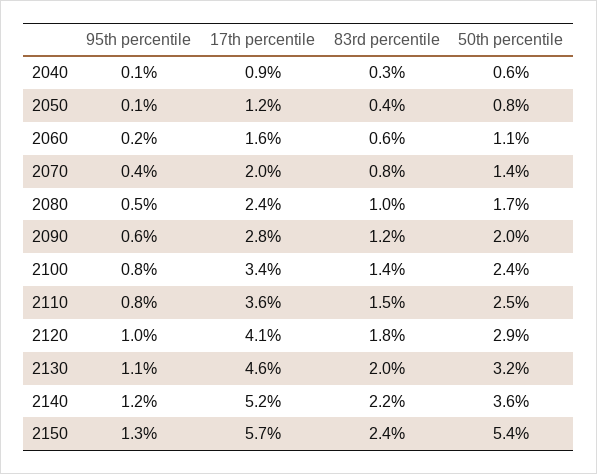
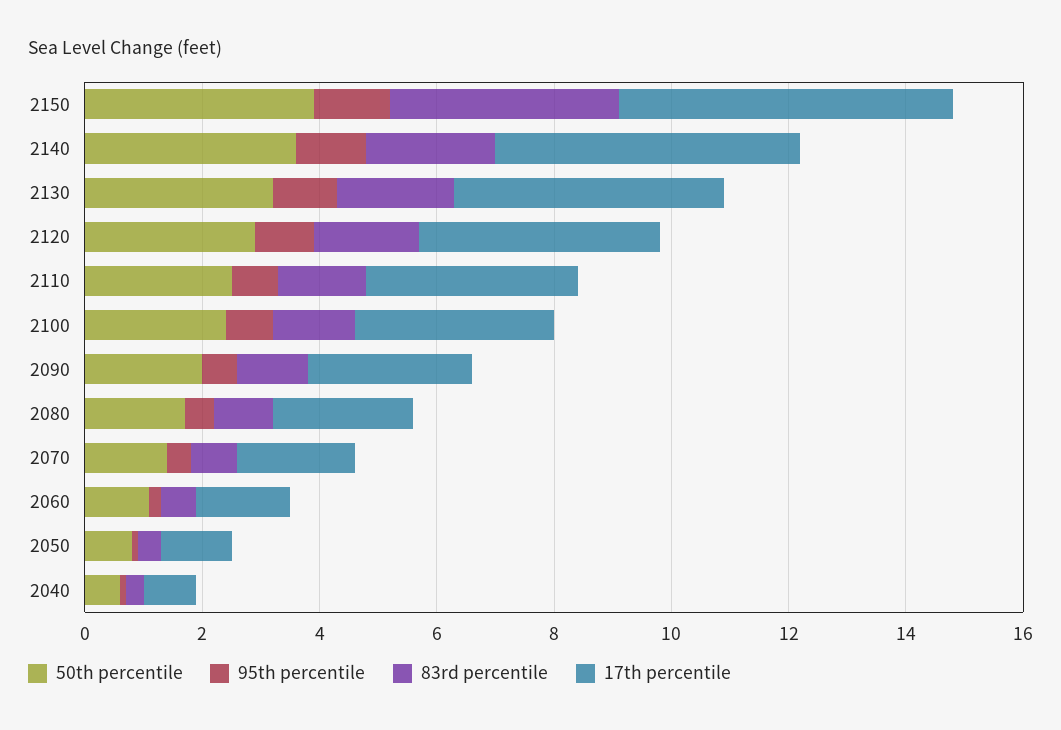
83rd percentile, 2150: 2.4 -> 4
50th percentile, 2150: 5.4 -> 4

